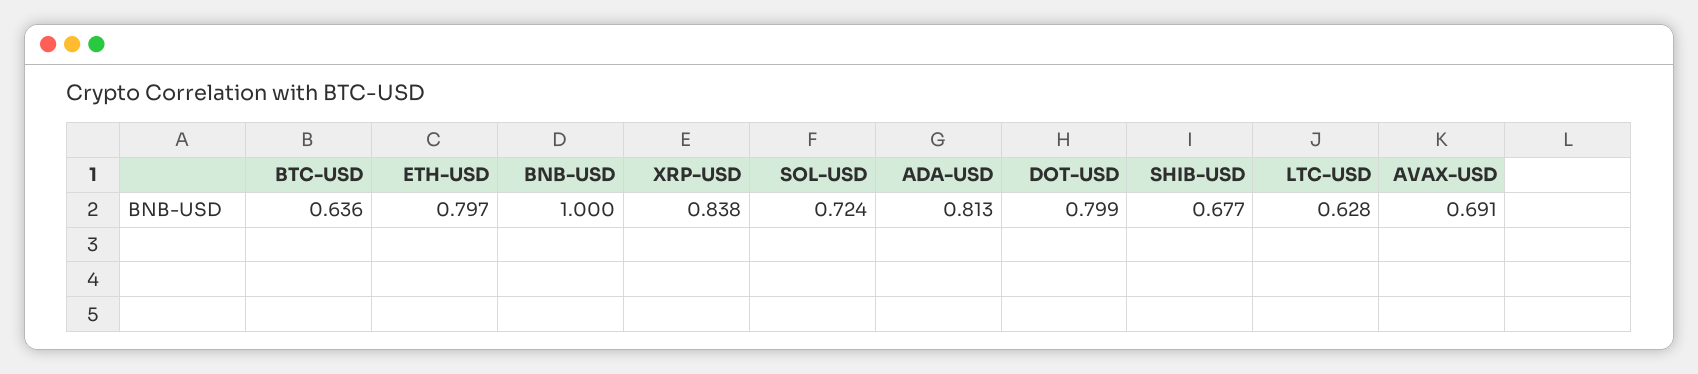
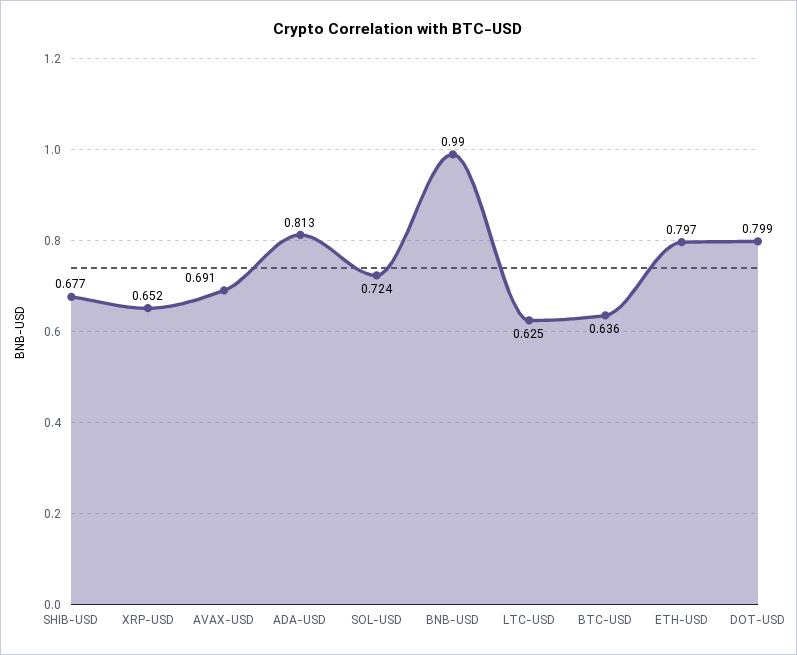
BNB-USD: 1 -> 0.99
XRP-USD: 0.838 -> 0.652
LTC-USD: 0.628 -> 0.625

